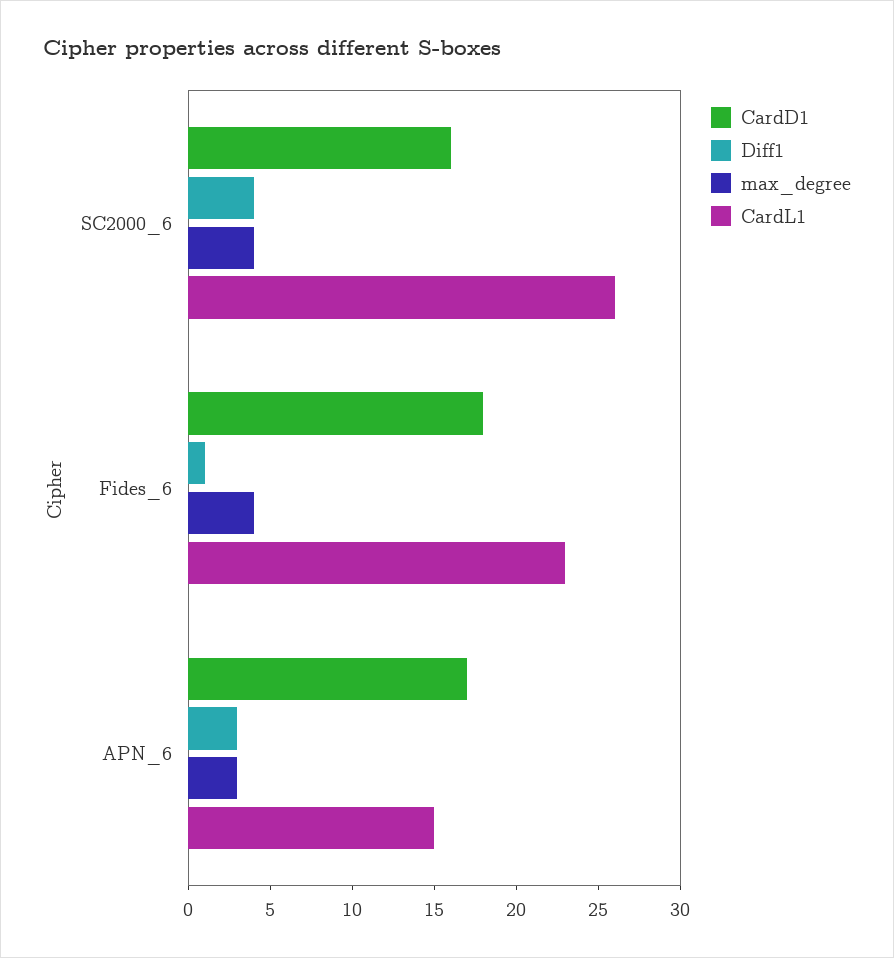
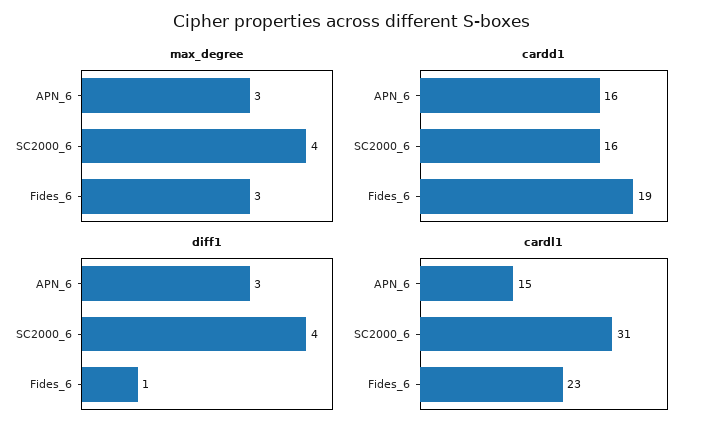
CardL1, SC2000_6: 26 -> 31
CardD1, Fides_6: 18 -> 19
max_degree, Fides_6: 4 -> 3
CardD1, APN_6: 17 -> 16

